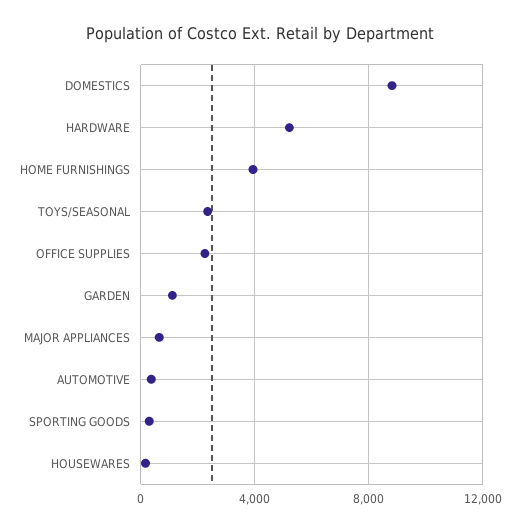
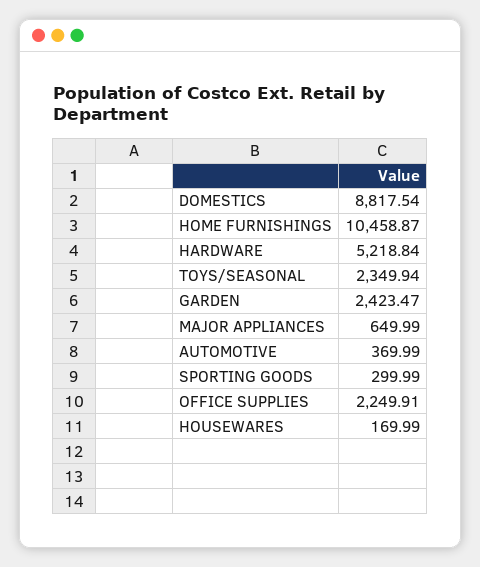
HOME FURNISHINGS: 4000 -> 10458.87
GARDEN: 1000 -> 2423.47

